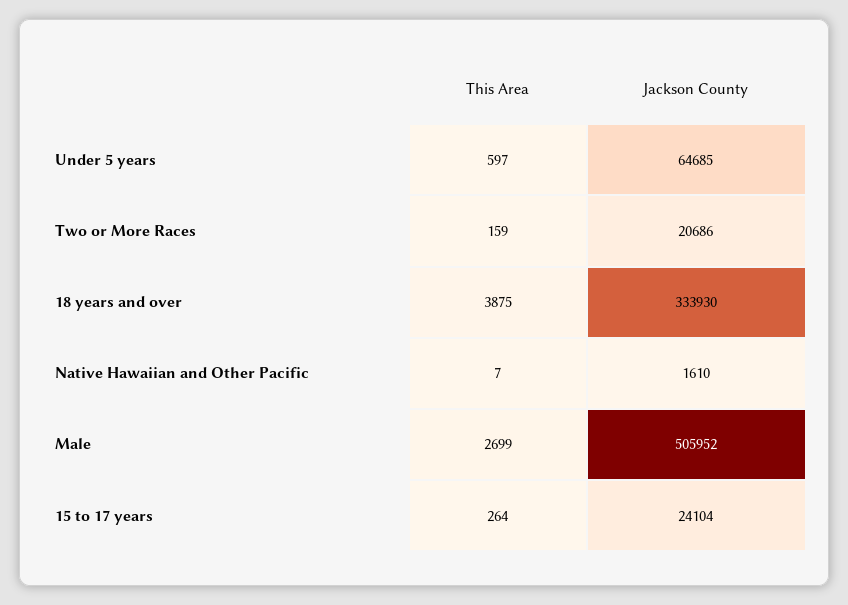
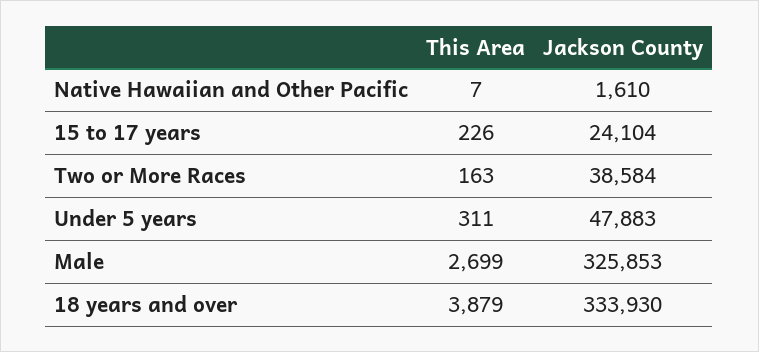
This Area, Under 5 years: 597 -> 311
Jackson County, Under 5 years: 64685 -> 47883
This Area, Two or More Races: 159 -> 163
Jackson County, Two or More Races: 20686 -> 38584
This Area, 18 years and over: 3875 -> 3879
Jackson County, Male: 505952 -> 325853
This Area, 15 to 17 years: 264 -> 226

